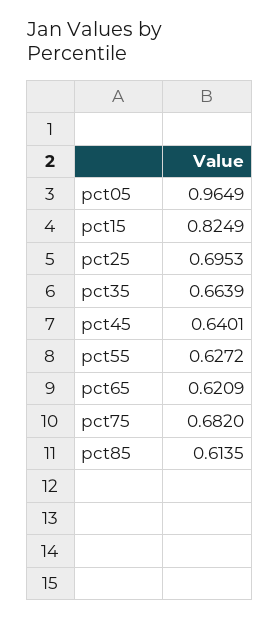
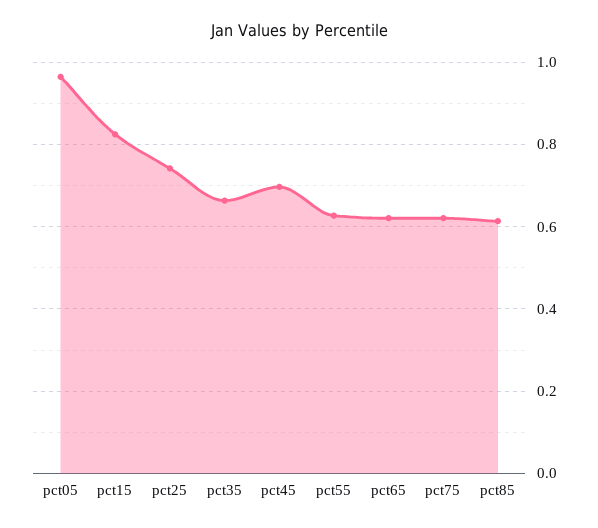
pct25: 0.6953 -> 0.74
pct45: 0.6401 -> 0.7
pct75: 0.682 -> 0.62

